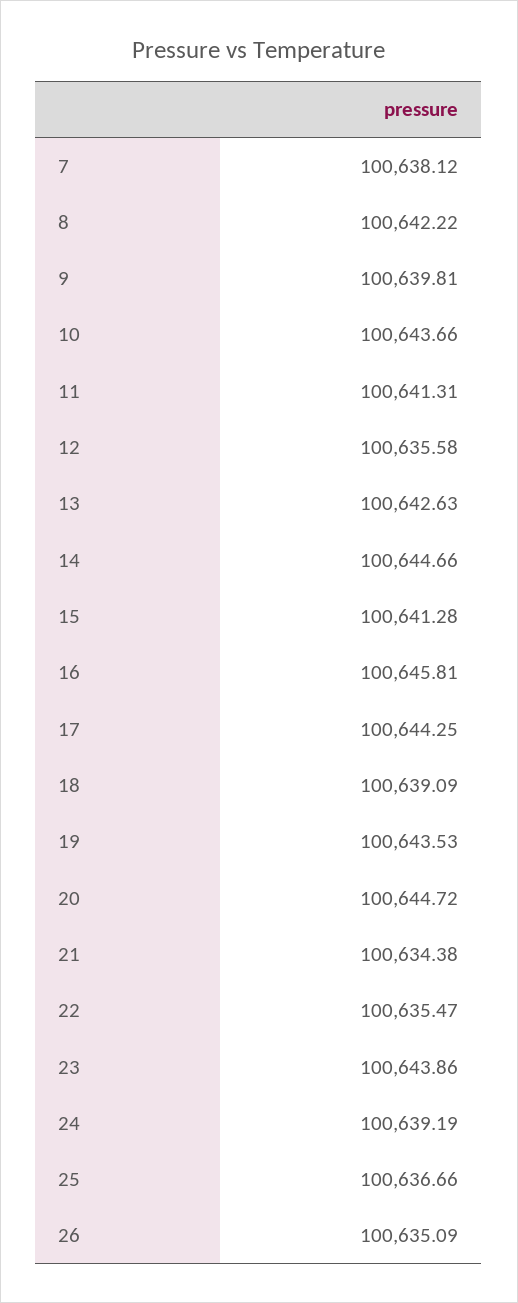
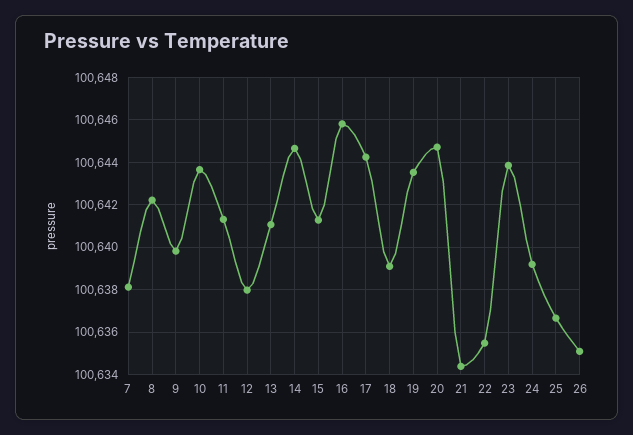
12: 100635.58 -> 100638
13: 100642.63 -> 100641

